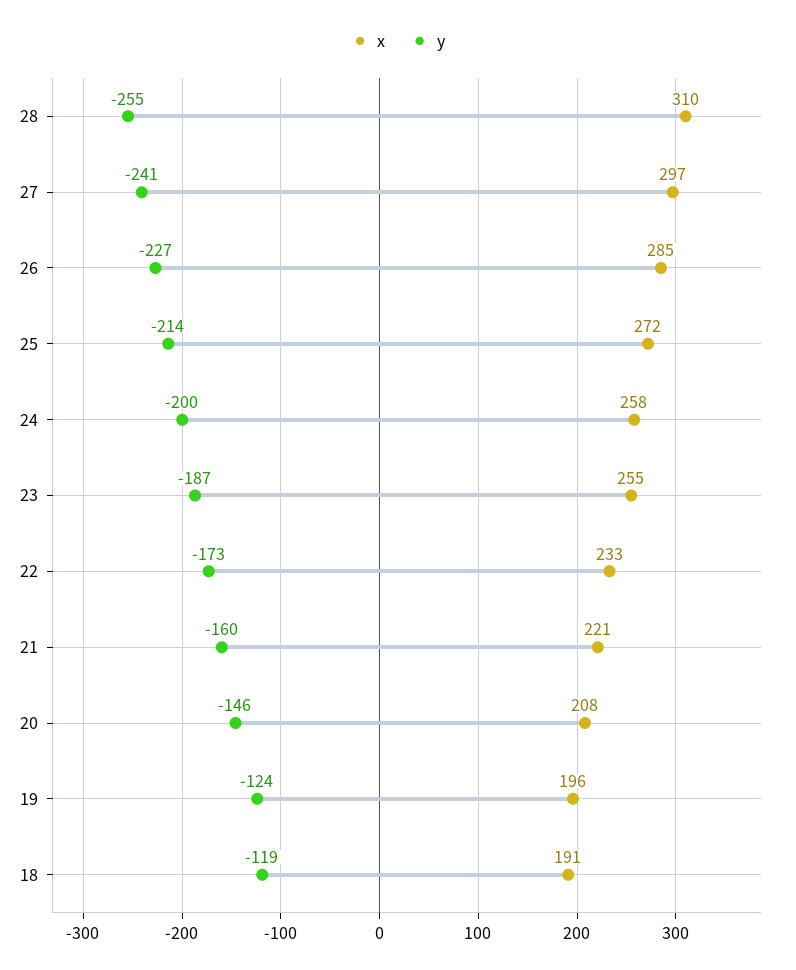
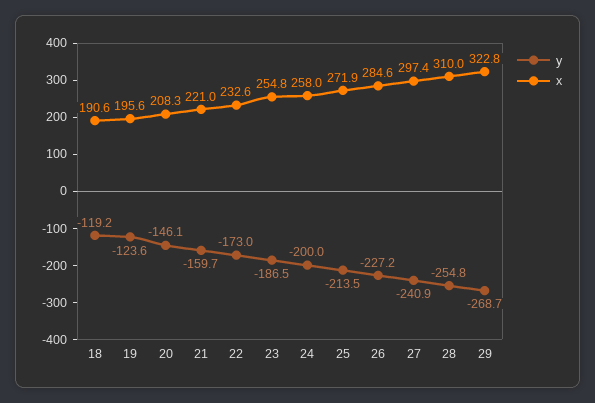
y, 29: none -> -268.7
x, 29: none -> 322.8

